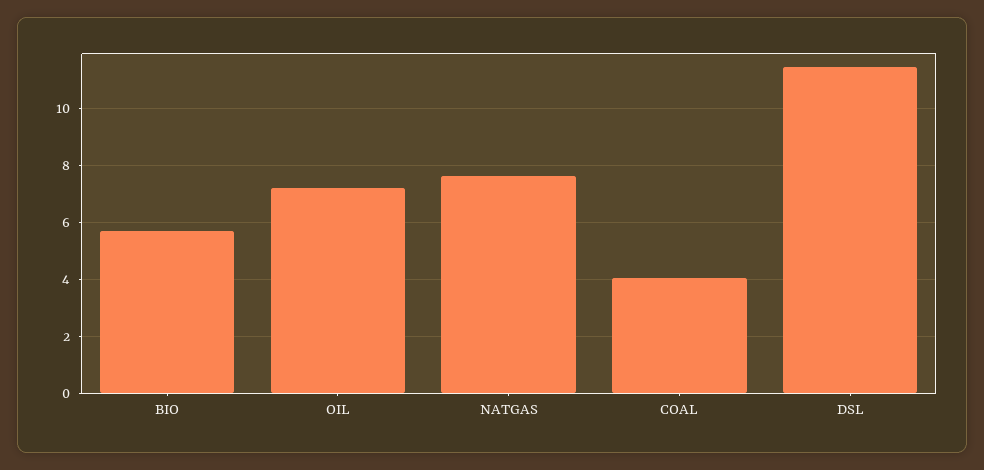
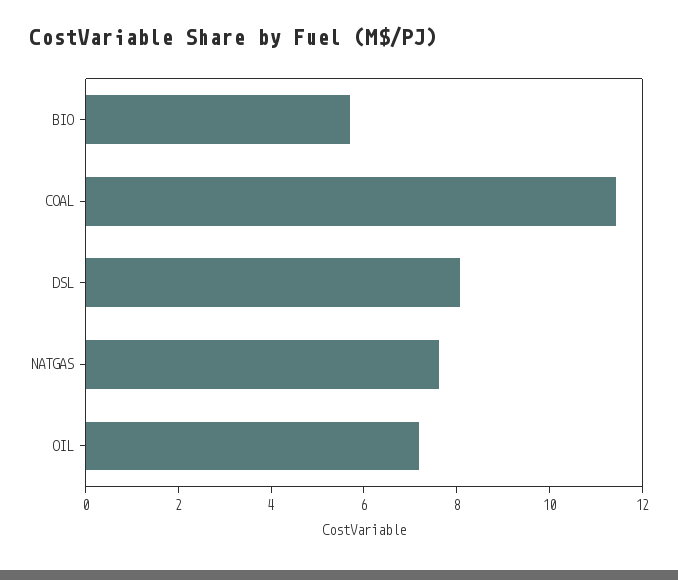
COAL: 4 -> 11.5
DSL: 11.5 -> 8

